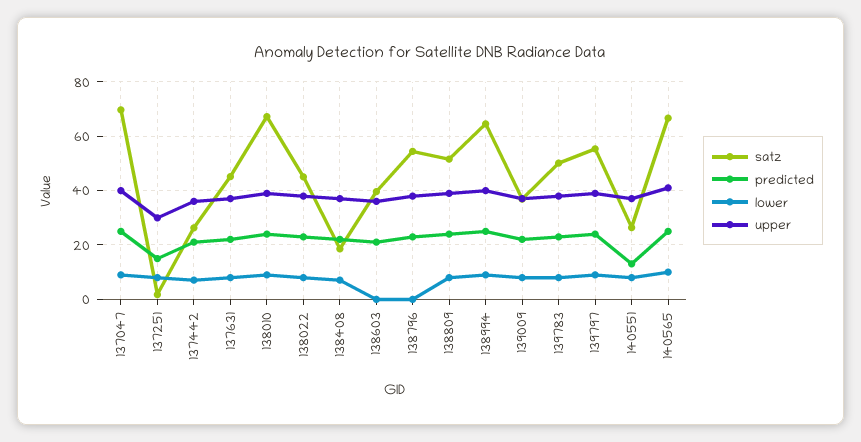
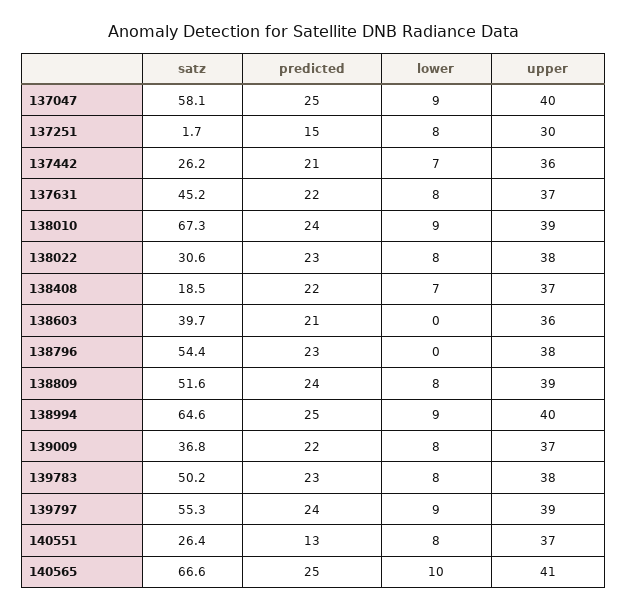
satz, 137047: 70 -> 58.1
satz, 138022: 45 -> 30.6

